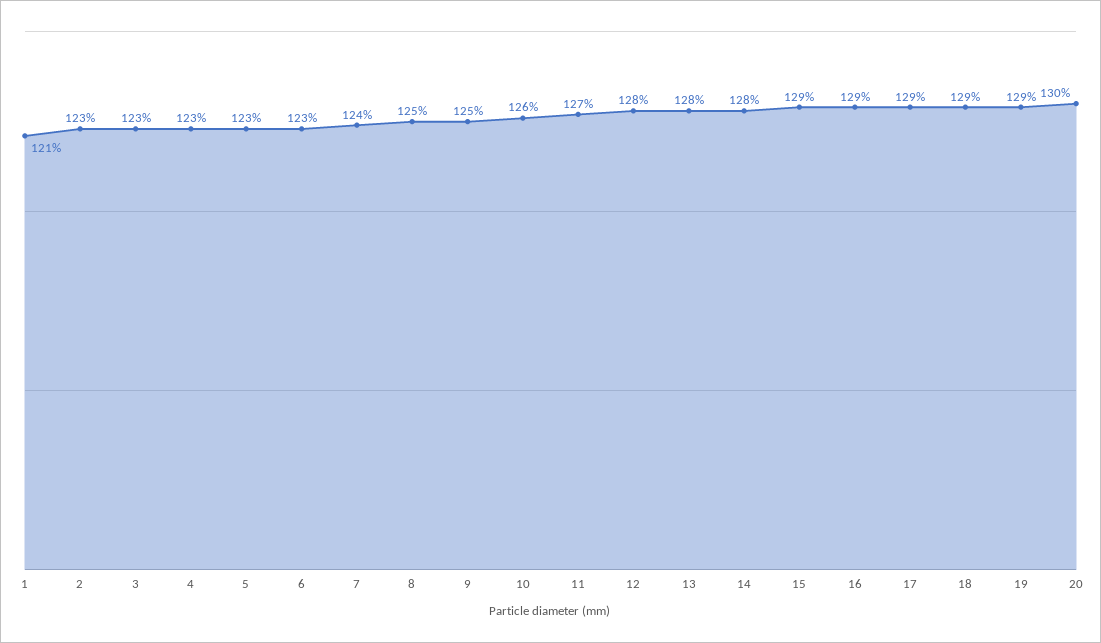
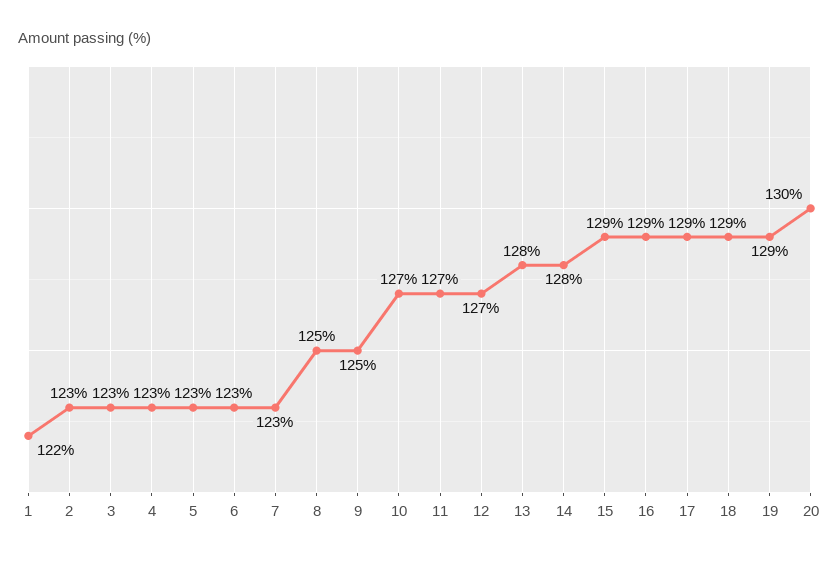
1: 121 -> 122
7: 124 -> 123
10: 126 -> 127
12: 128 -> 127

